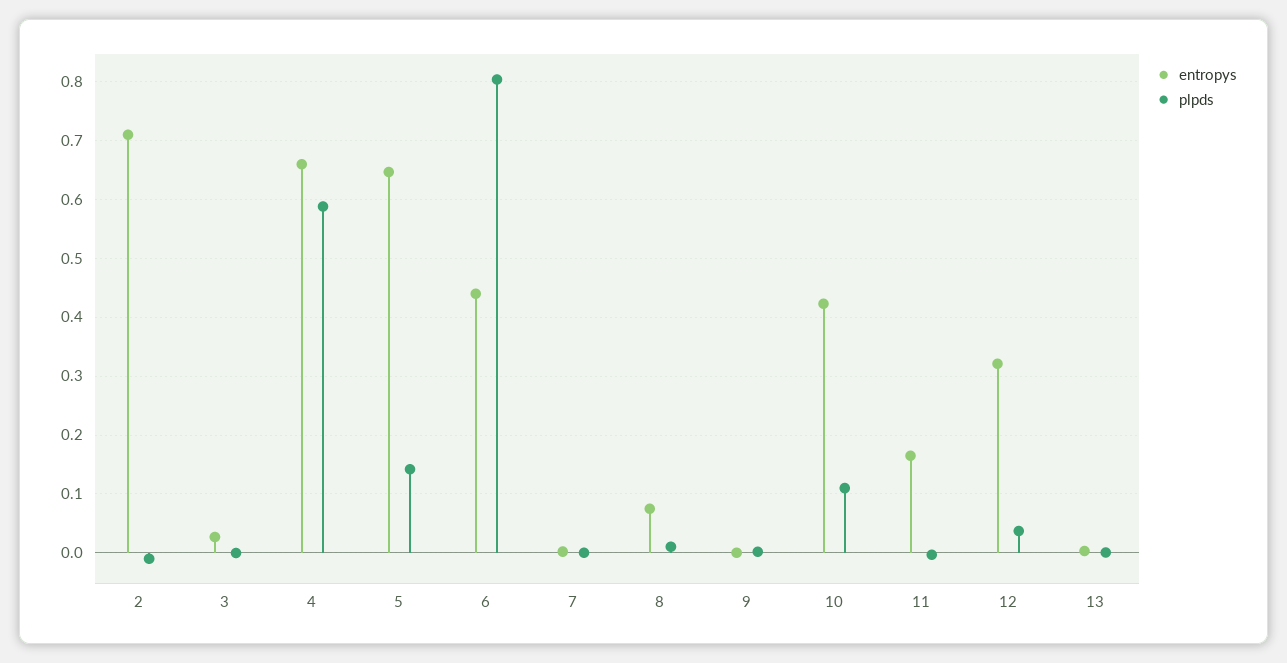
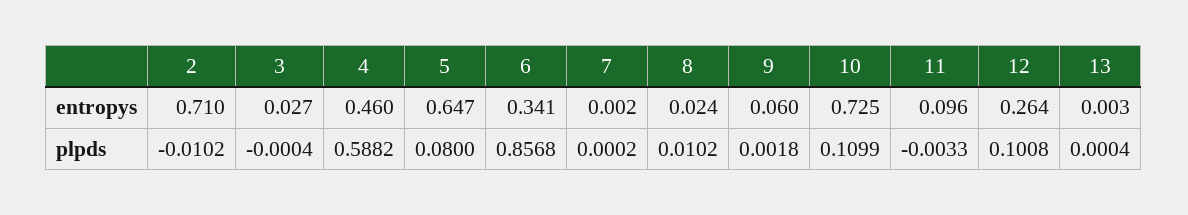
entropys, 4: 0.66 -> 0.46
plpds, 5: 0.14 -> 0.08
entropys, 6: 0.44 -> 0.341
plpds, 6: 0.8 -> 0.8568
entropys, 8: 0.08 -> 0.024
entropys, 9: 0 -> 0.06
entropys, 10: 0.42 -> 0.725
entropys, 11: 0.16 -> 0.096
entropys, 12: 0.32 -> 0.264
plpds, 12: 0.04 -> 0.1008

